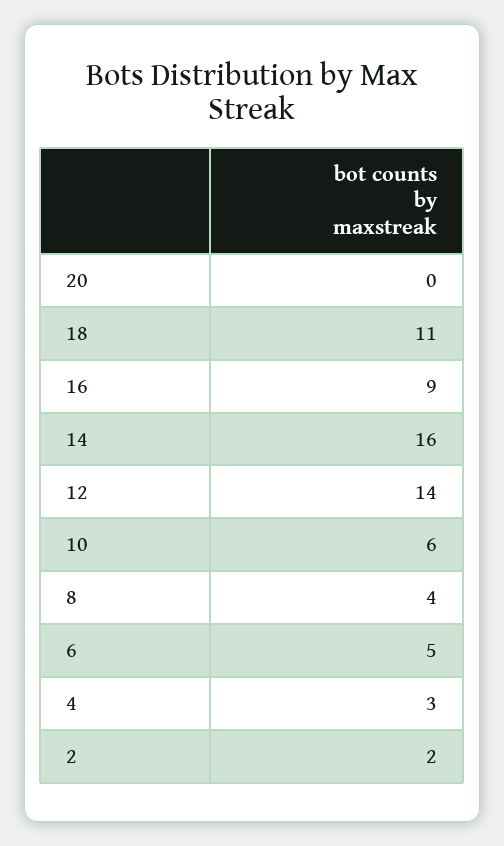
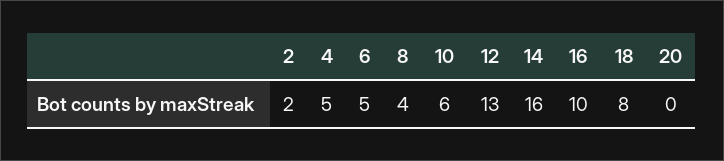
18: 11 -> 8
16: 9 -> 10
12: 14 -> 13
4: 3 -> 5

